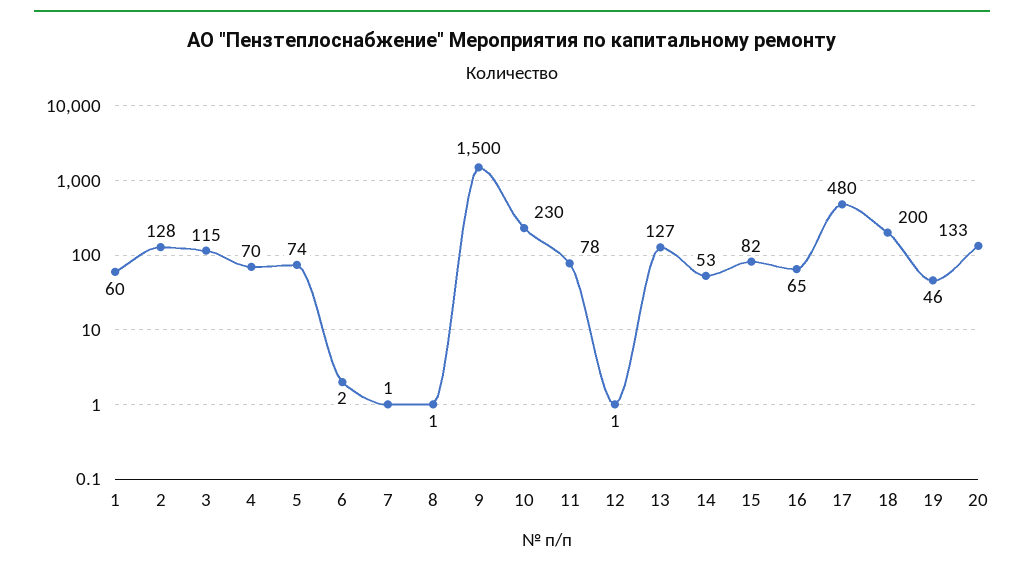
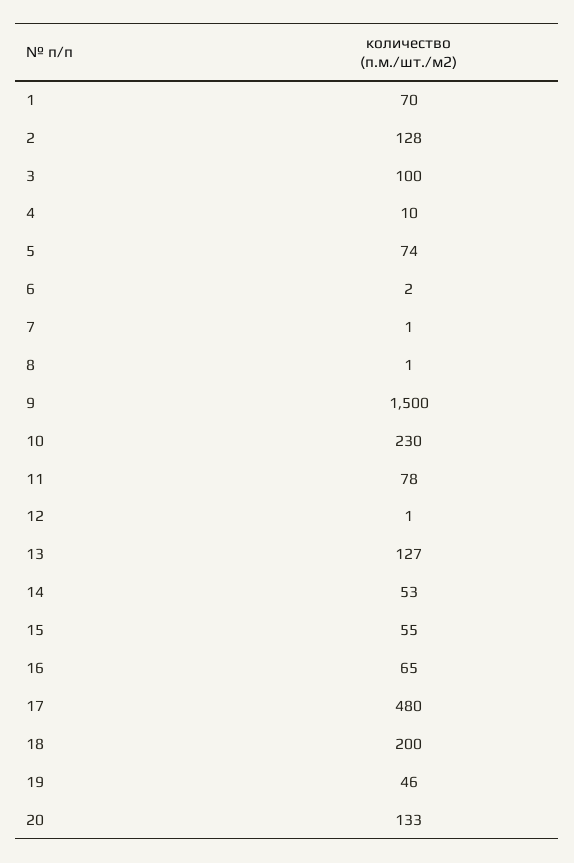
1: 60 -> 70
3: 115 -> 100
4: 70 -> 10
15: 82 -> 55

